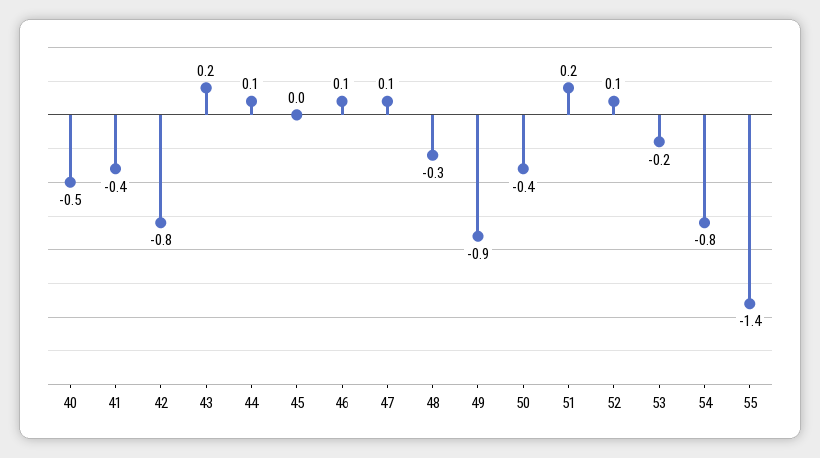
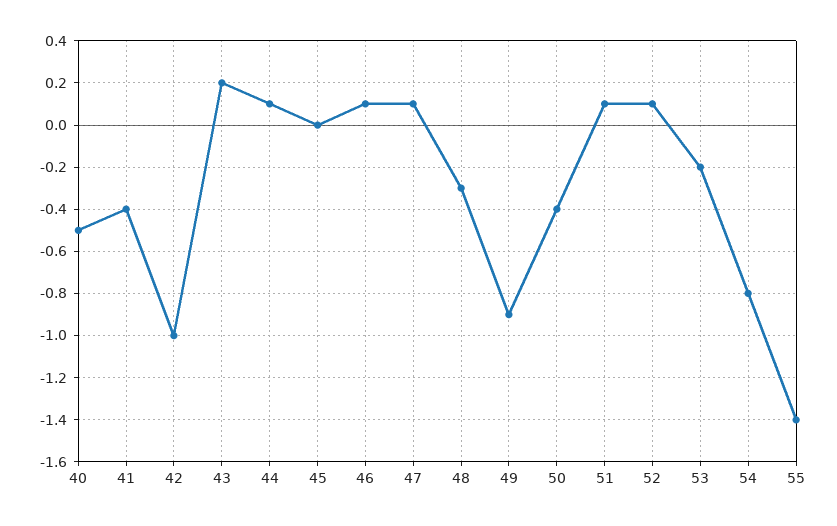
42: -0.8 -> -1
51: 0.2 -> 0.1

